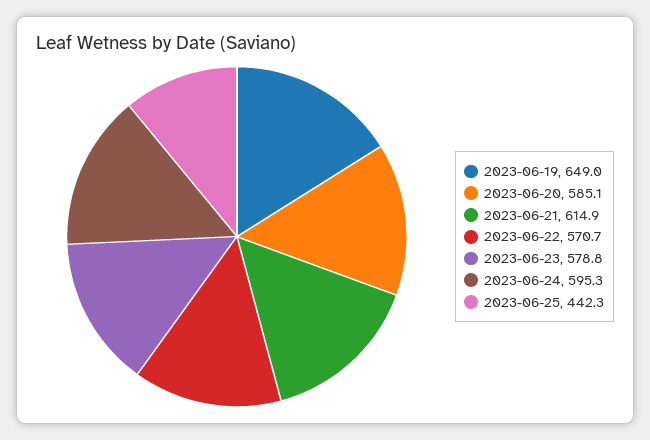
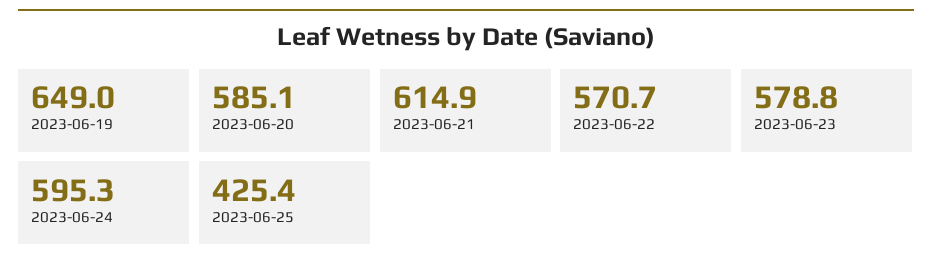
2023-06-25: 442.3 -> 425.4

